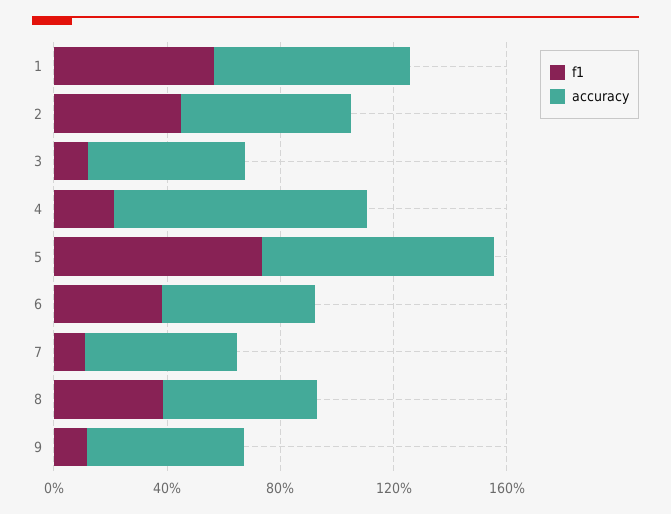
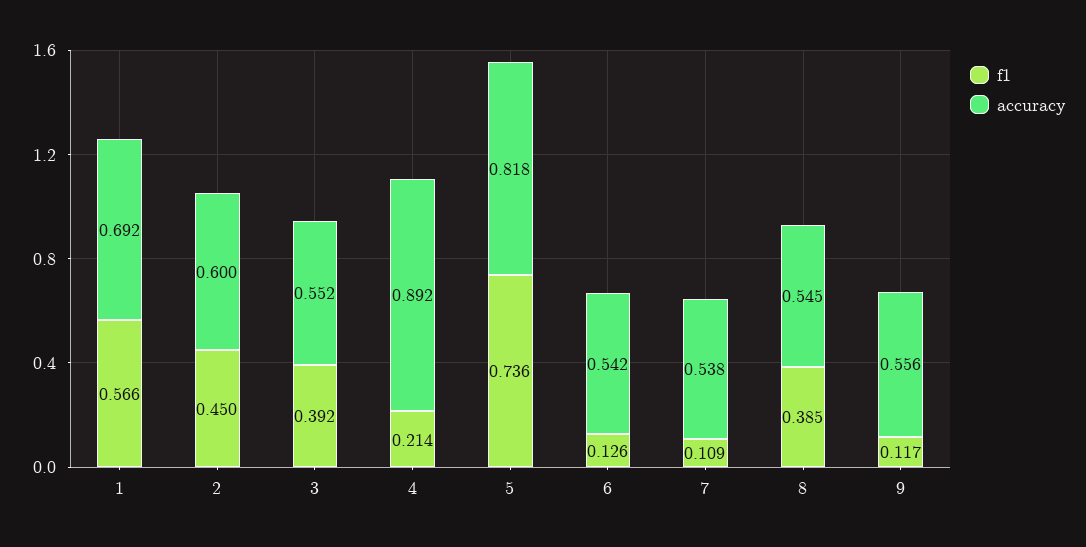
f1, 3: 0.1 -> 0.392
f1, 6: 0.4 -> 0.126

